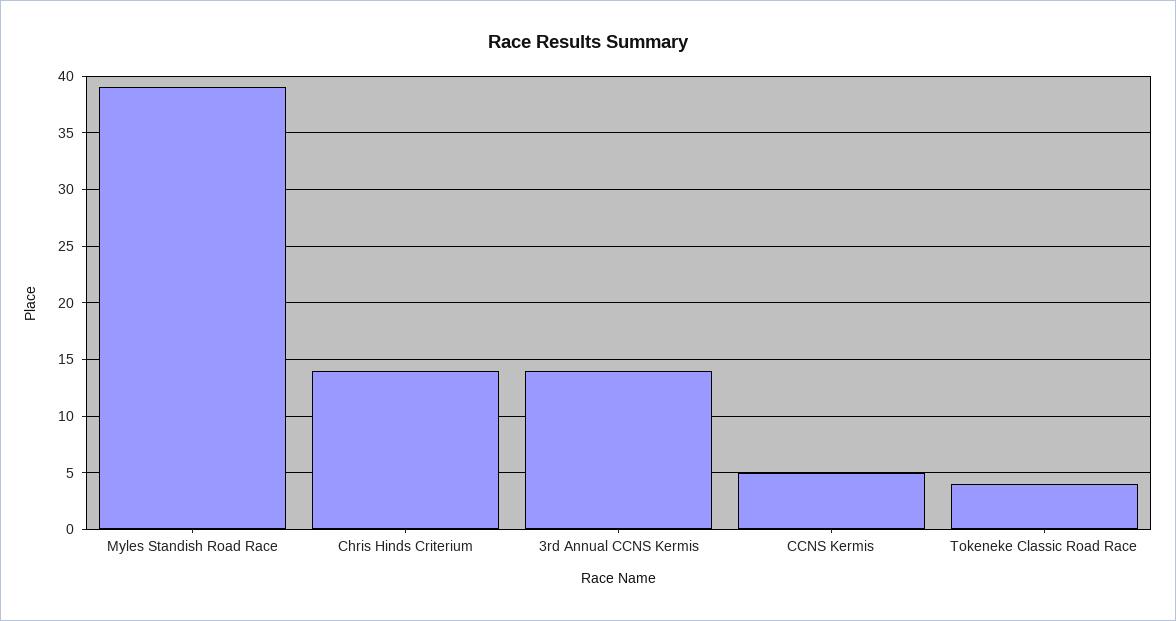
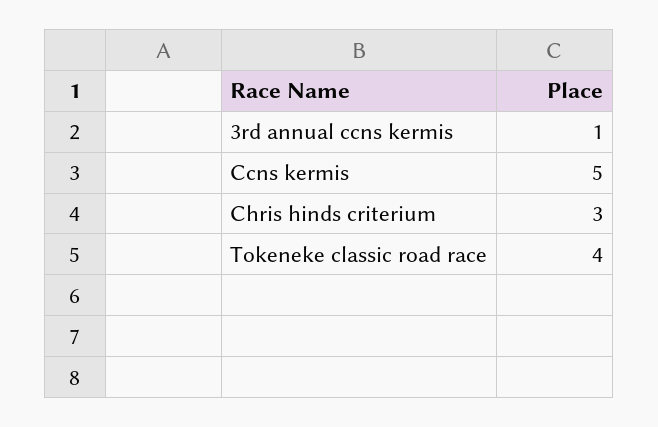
Myles Standish Road Race: 39 -> none
Chris Hinds Criterium: 14 -> 3
3rd Annual CCNS Kermis: 14 -> 1

